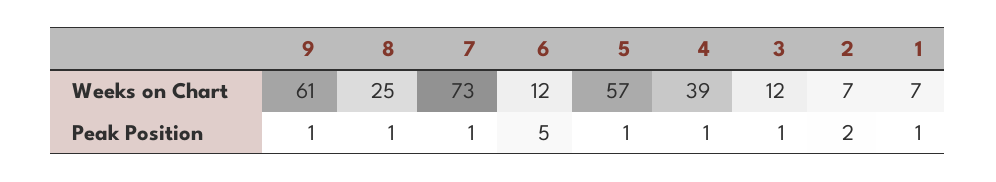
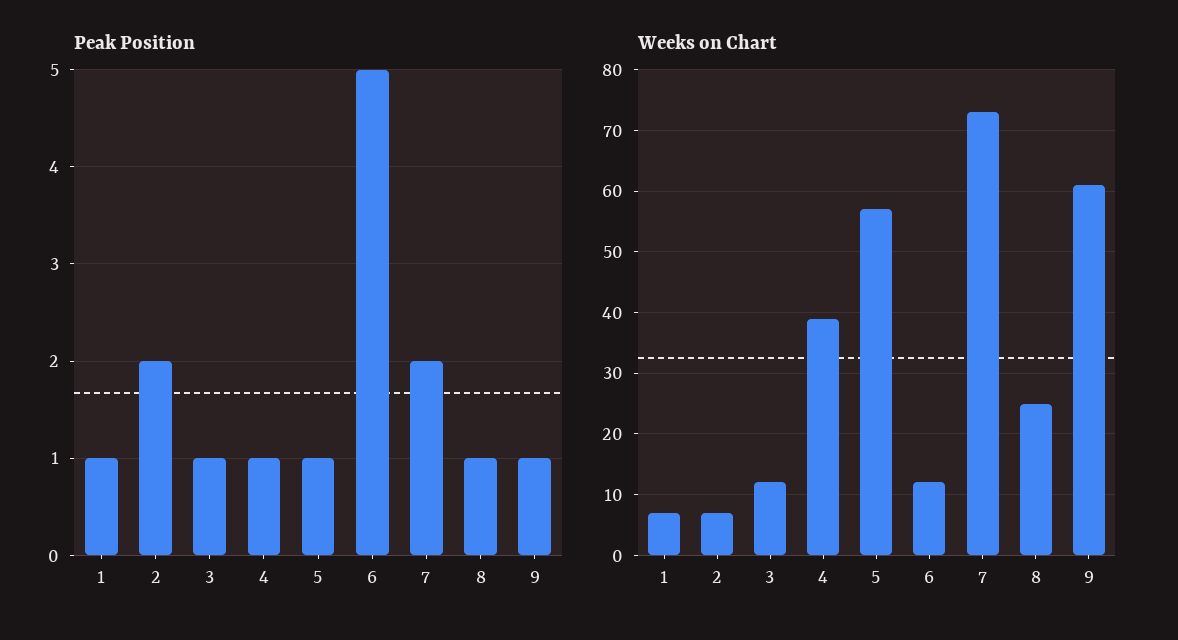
Peak Position, 7: 1 -> 2

